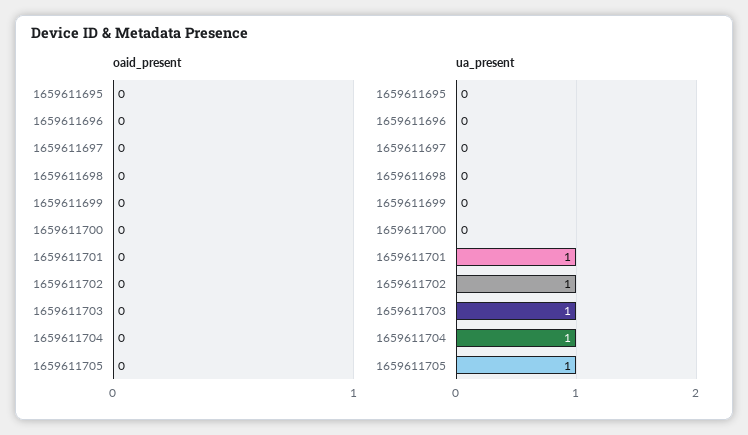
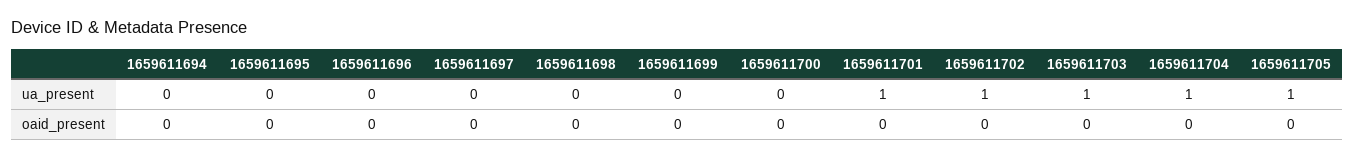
ua_present, 1659611694: none -> 0
oaid_present, 1659611694: none -> 0

